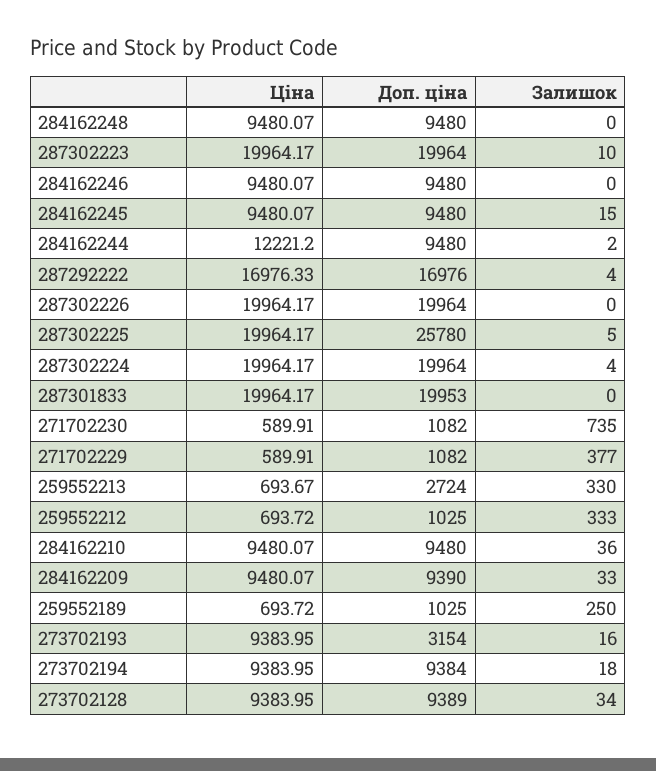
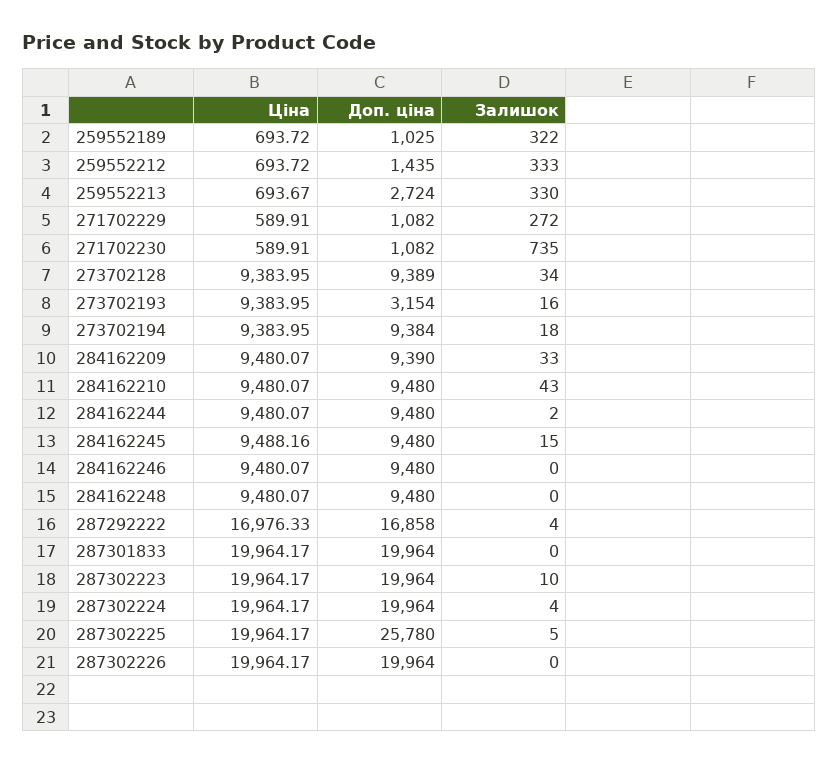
Ціна, 284162245: 9480.07 -> 9488.16
Ціна, 284162244: 12221.2 -> 9480.07
Доп. ціна, 287292222: 16976 -> 16858
Доп. ціна, 287301833: 19953 -> 19964
Залишок, 271702229: 377 -> 272
Доп. ціна, 259552212: 1025 -> 1435
Залишок, 284162210: 36 -> 43
Залишок, 259552189: 250 -> 322

